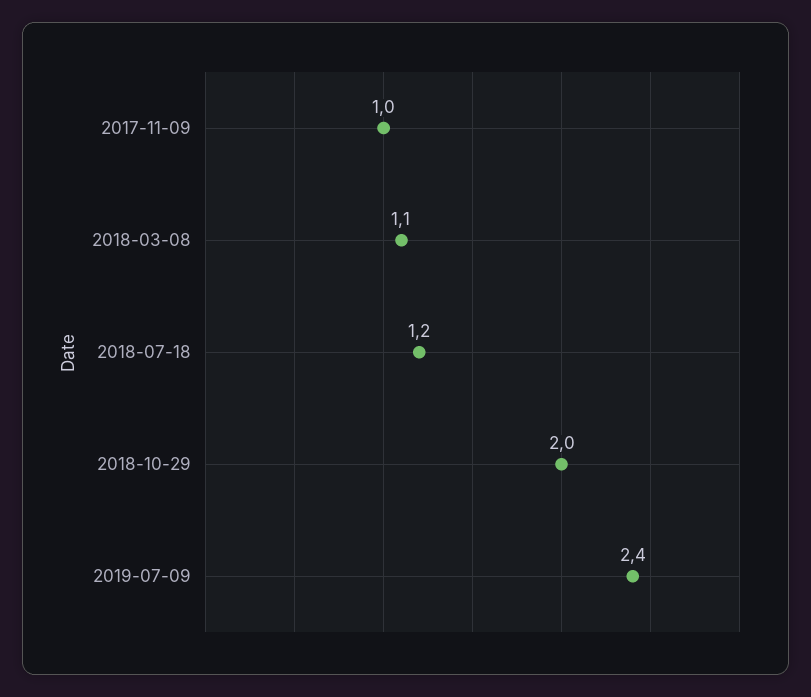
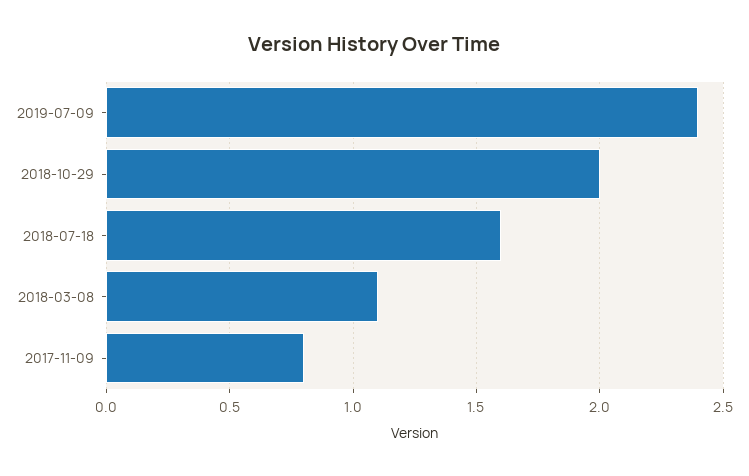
2017-11-09: 1 -> 0.8
2018-07-18: 1.2 -> 1.6

